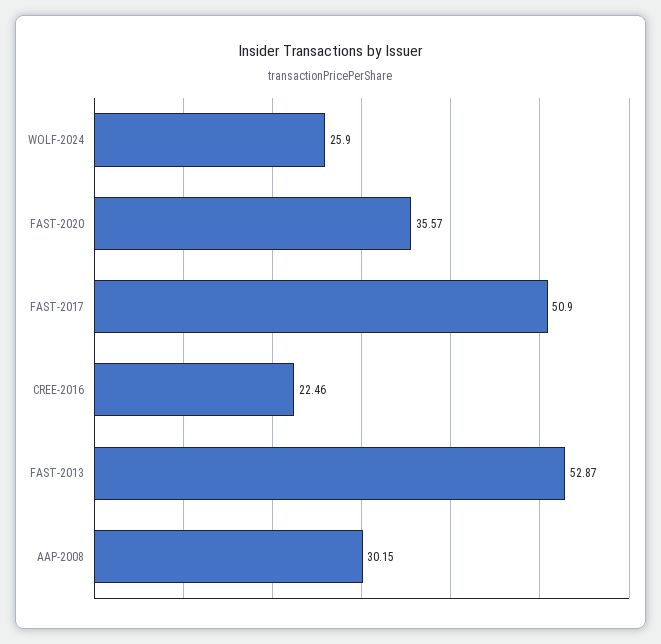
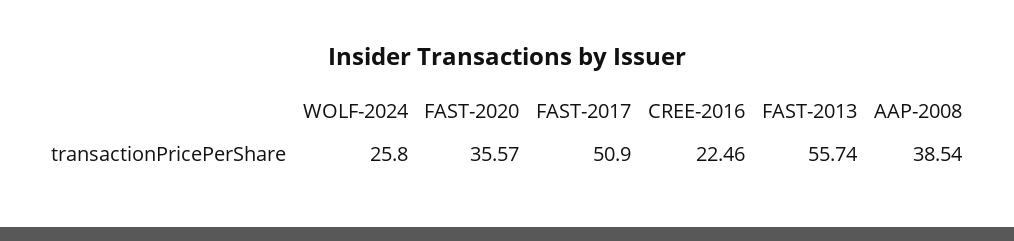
WOLF-2024: 25.9 -> 25.8
FAST-2013: 52.87 -> 55.74
AAP-2008: 30.15 -> 38.54

